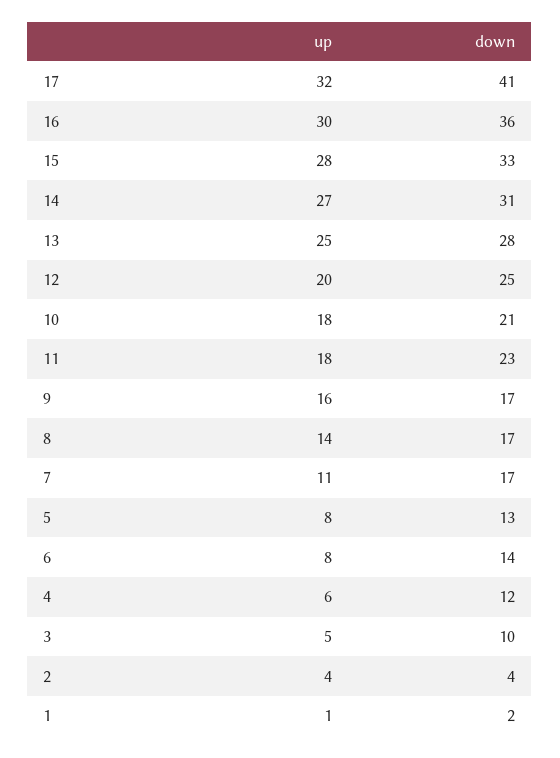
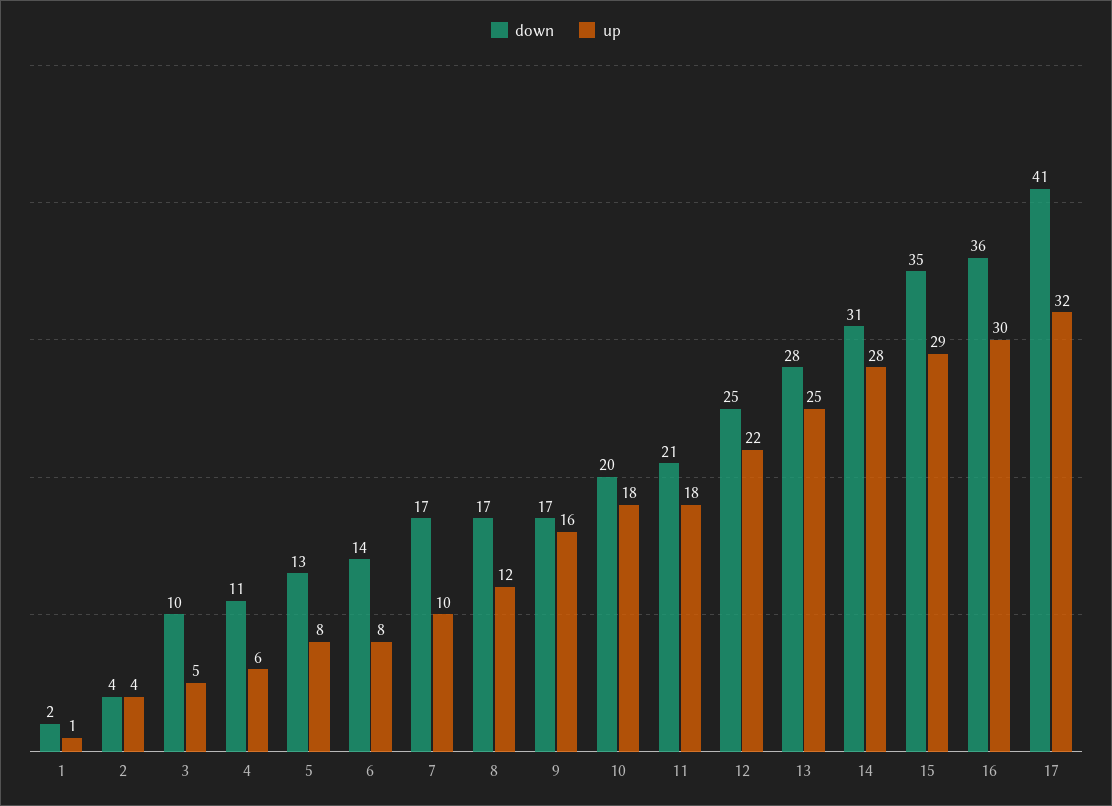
up, 15: 28 -> 29
down, 15: 33 -> 35
up, 14: 27 -> 28
up, 12: 20 -> 22
down, 10: 21 -> 20
down, 11: 23 -> 21
up, 8: 14 -> 12
up, 7: 11 -> 10
down, 4: 12 -> 11

